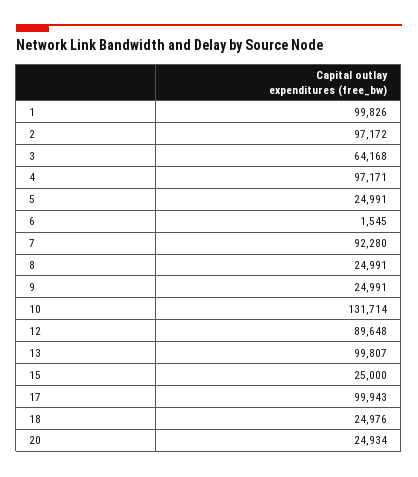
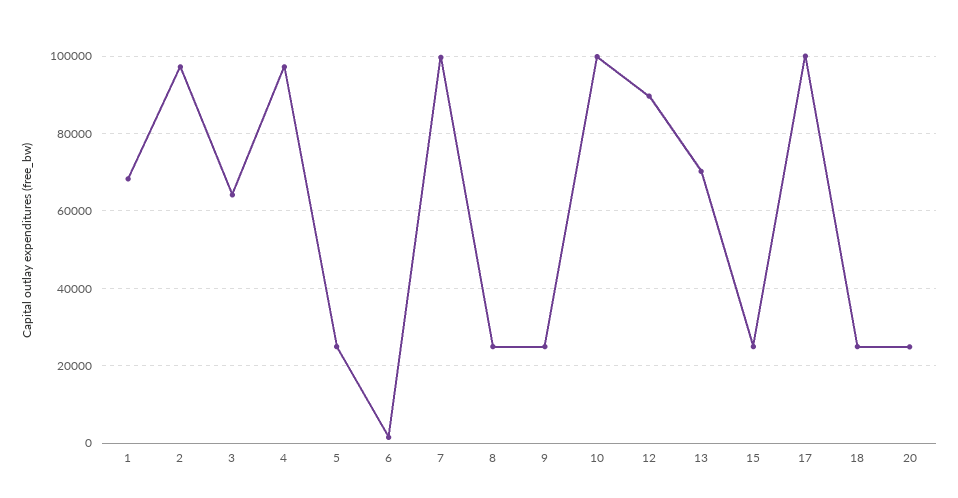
1: 99826 -> 68000
7: 92280 -> 100000
10: 131714 -> 100000
13: 99807 -> 70000

